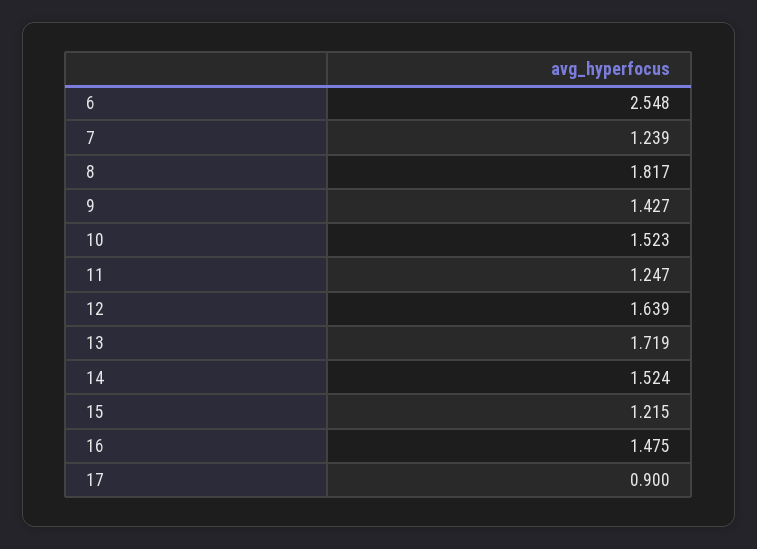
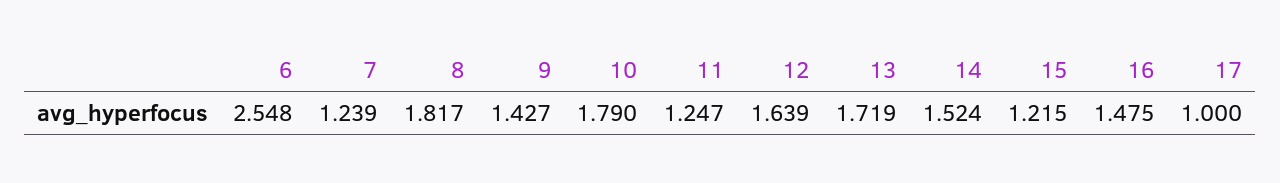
10: 1.523 -> 1.79
17: 0.9 -> 1

